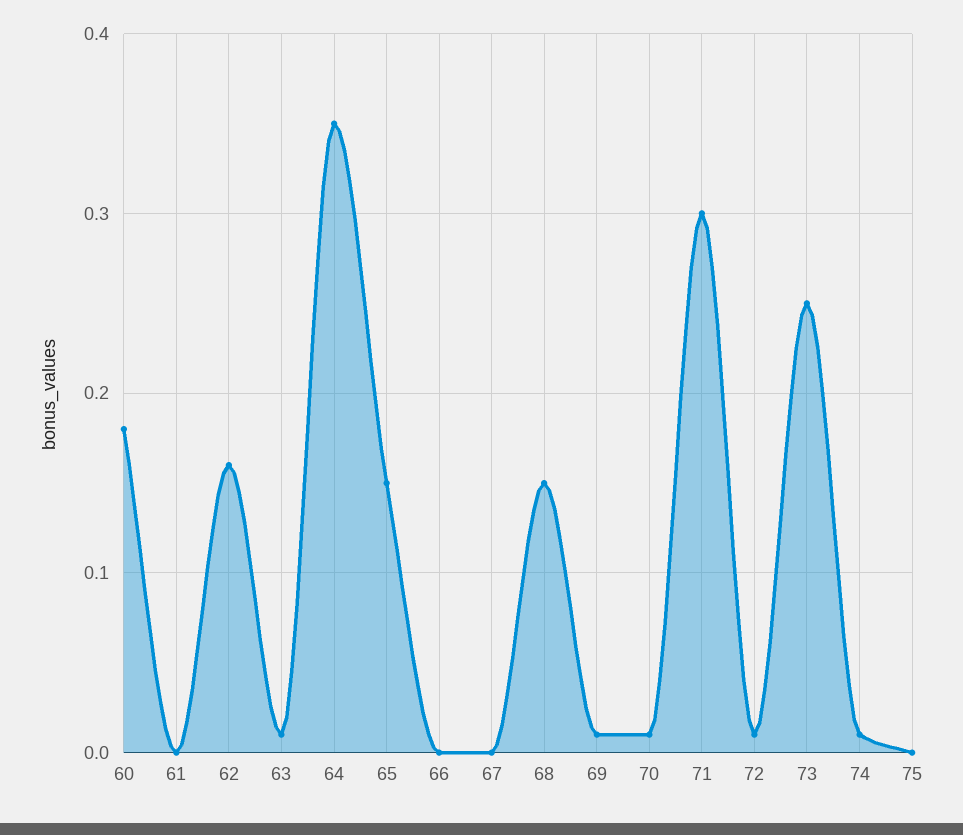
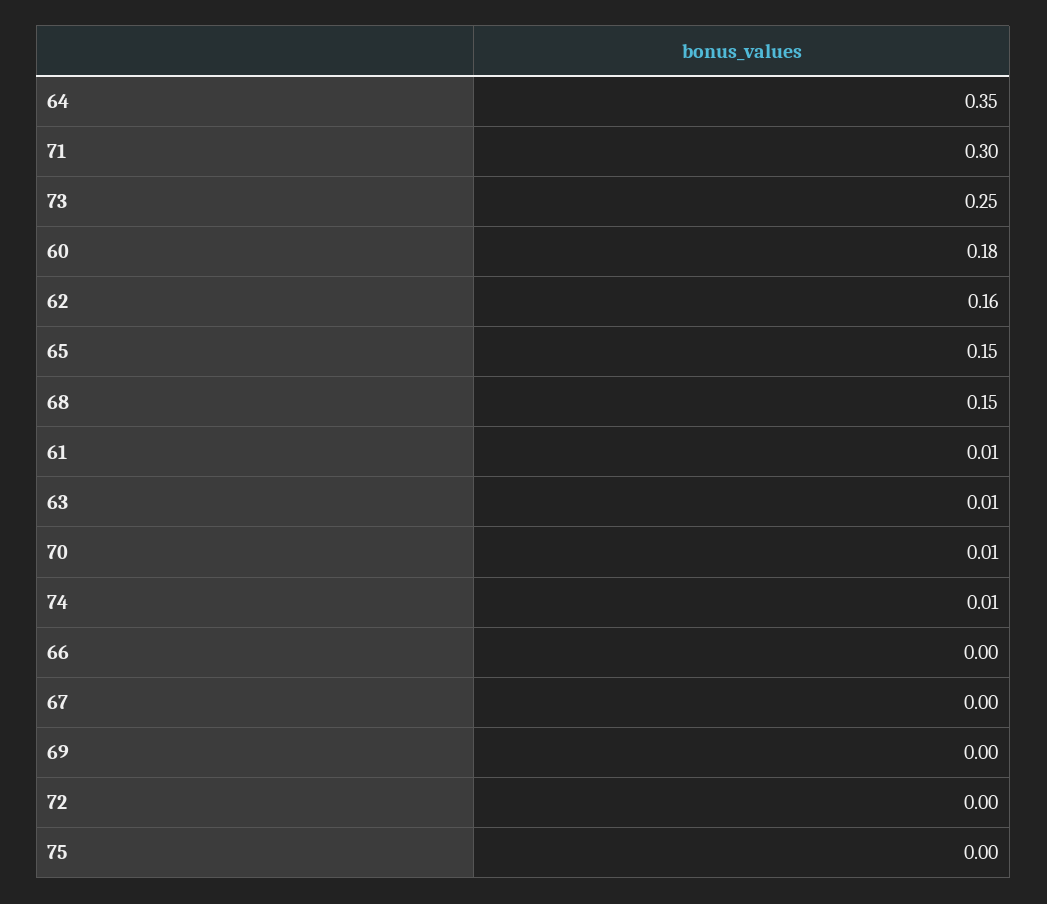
61: 0 -> 0.01
69: 0.01 -> 0
72: 0.01 -> 0

